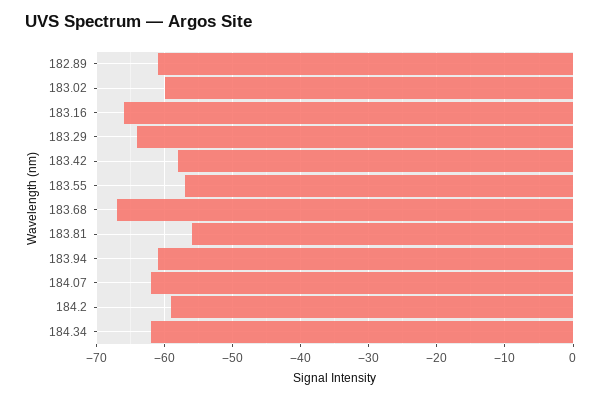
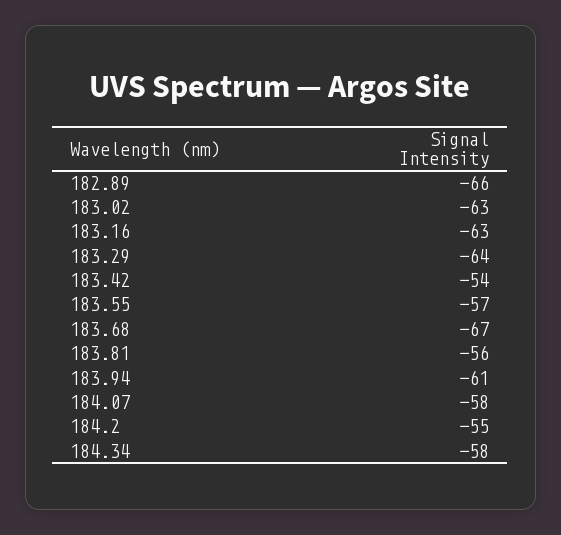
182.89: -61 -> -66
183.02: -60 -> -63
183.16: -66 -> -63
183.42: -58 -> -54
184.07: -62 -> -58
184.2: -59 -> -55
184.34: -62 -> -58

